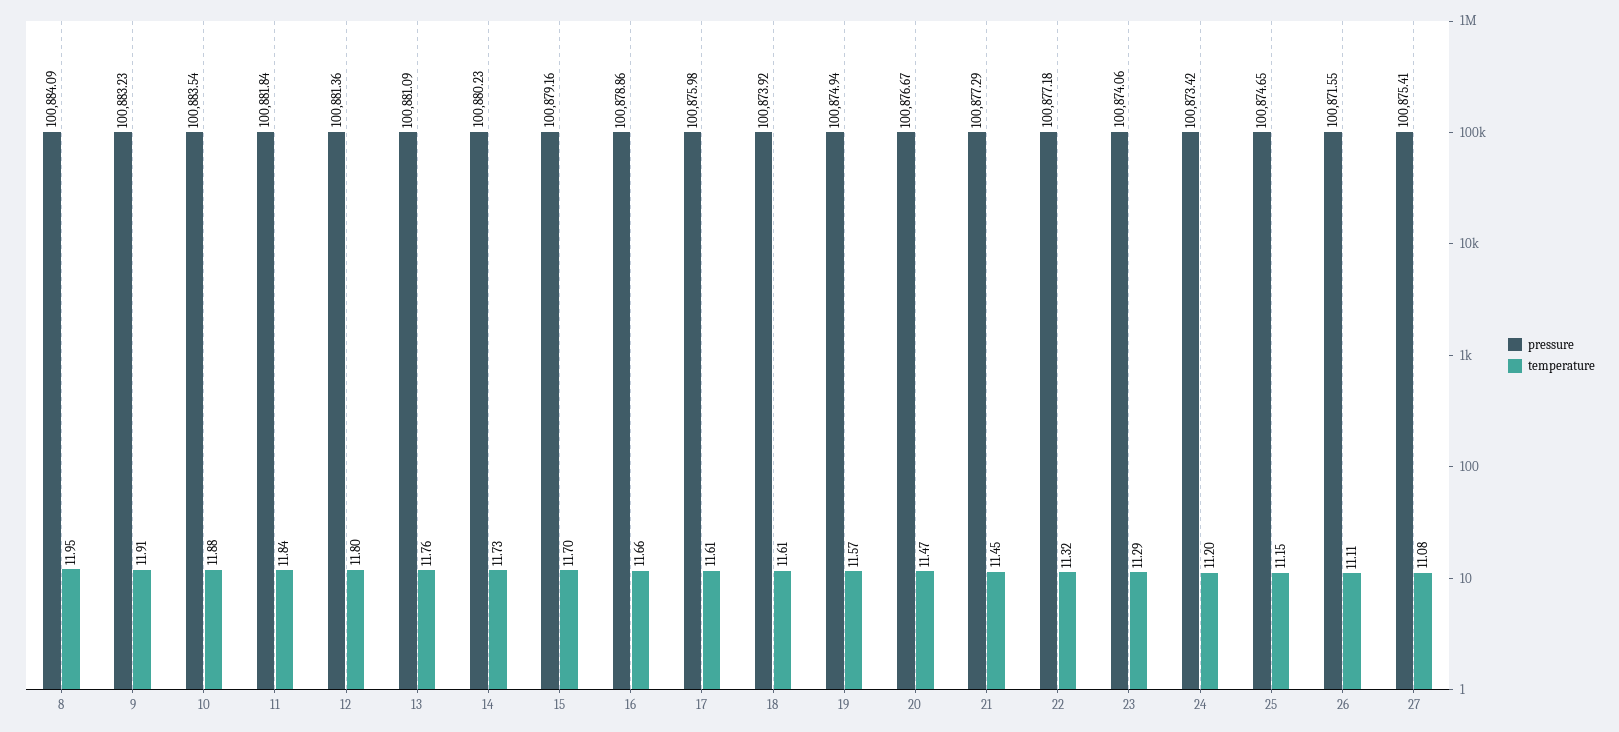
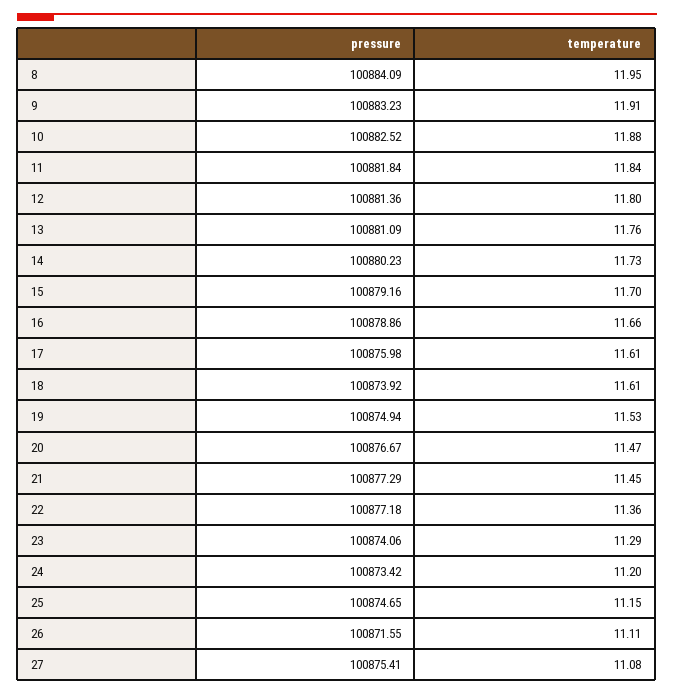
pressure, 10: 100883.54 -> 100882.52
temperature, 19: 11.57 -> 11.53
temperature, 22: 11.32 -> 11.36

